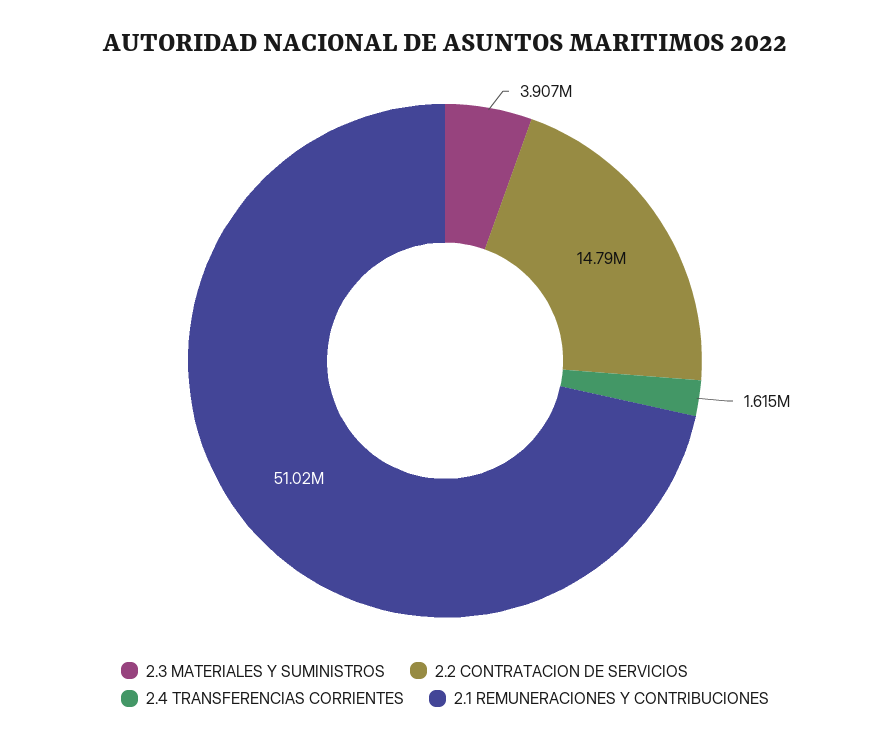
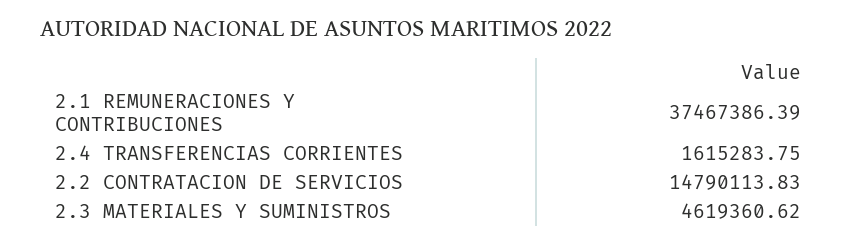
2.3 MATERIALES Y SUMINISTROS: 3907000 -> 4619360.62
2.1 REMUNERACIONES Y CONTRIBUCIONES: 51020000 -> 37467386.39

